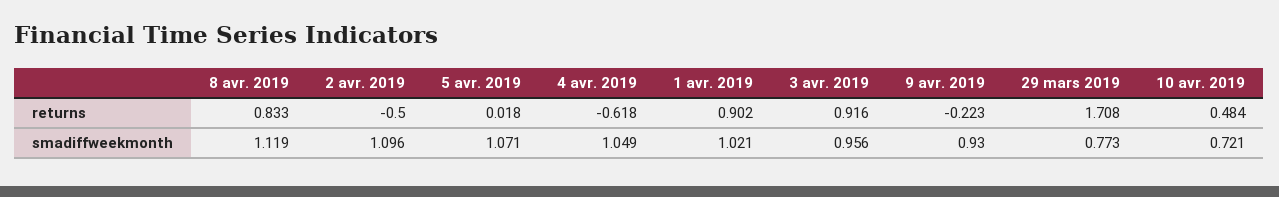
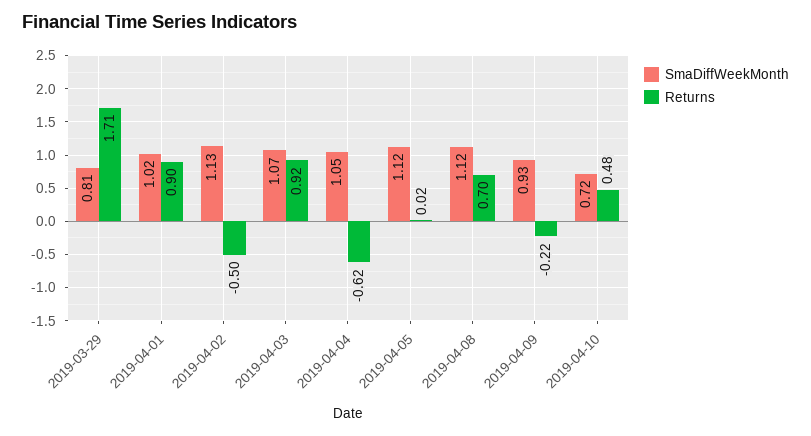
returns, 8 avr. 2019: 0.833 -> 0.7
smadiffweekmonth, 2 avr. 2019: 1.096 -> 1.13
smadiffweekmonth, 5 avr. 2019: 1.071 -> 1.12
smadiffweekmonth, 3 avr. 2019: 0.956 -> 1.07
smadiffweekmonth, 29 mars 2019: 0.773 -> 0.81

